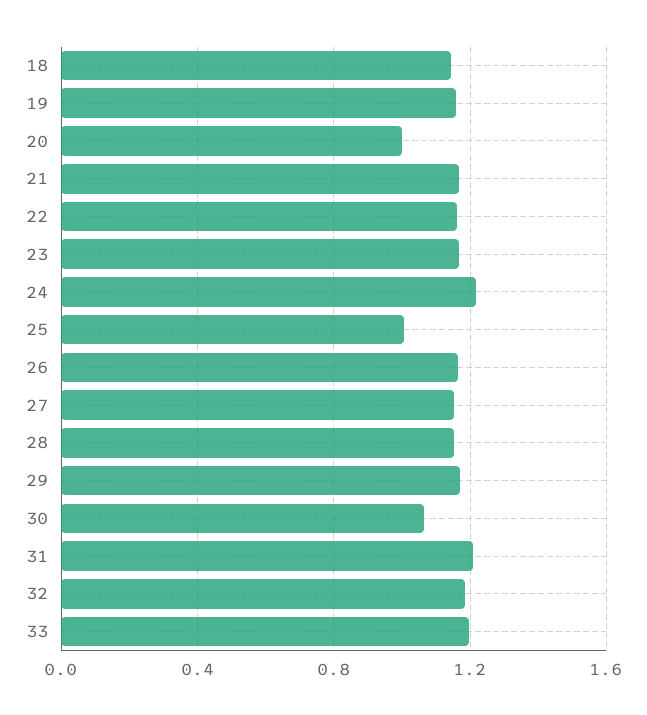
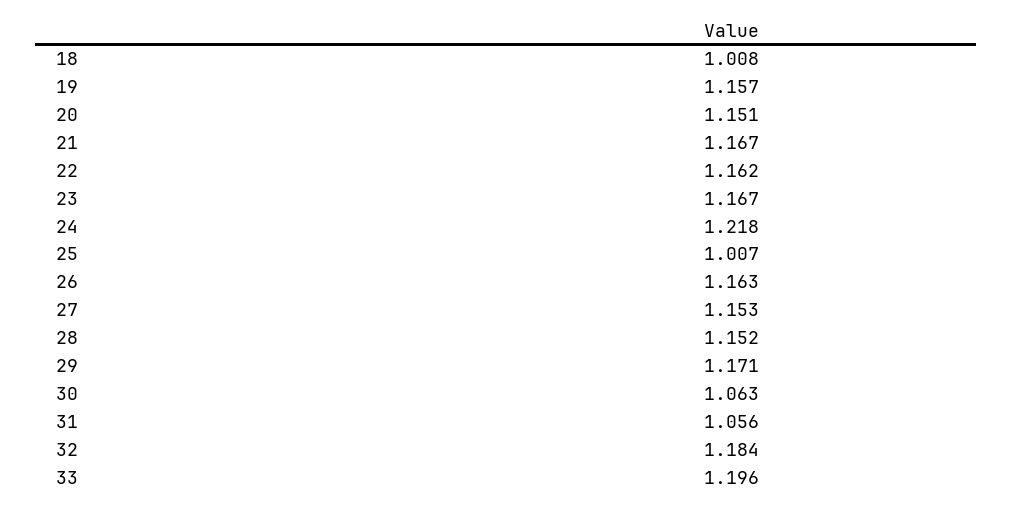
18: 1.15 -> 1.008
20: 1 -> 1.151
31: 1.2 -> 1.056

